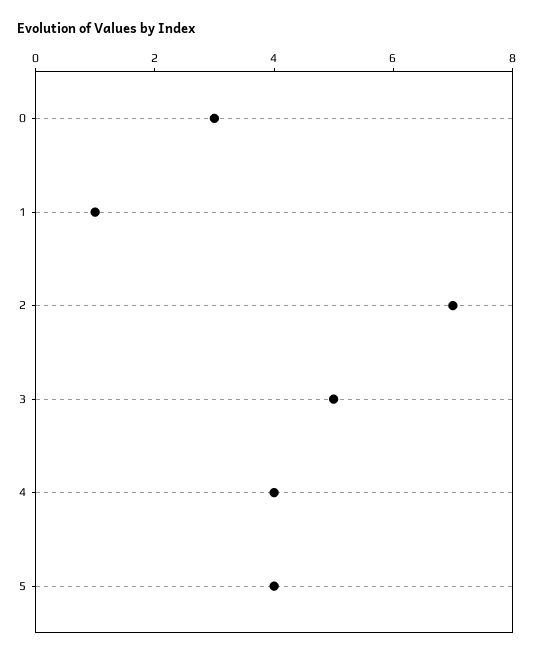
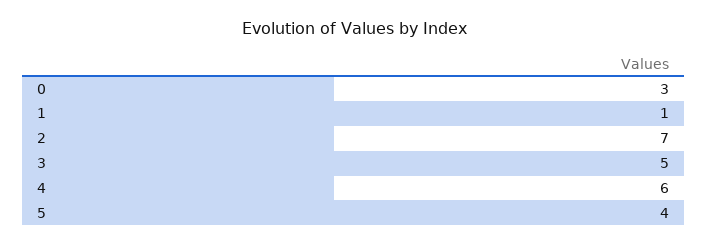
4: 4 -> 6

